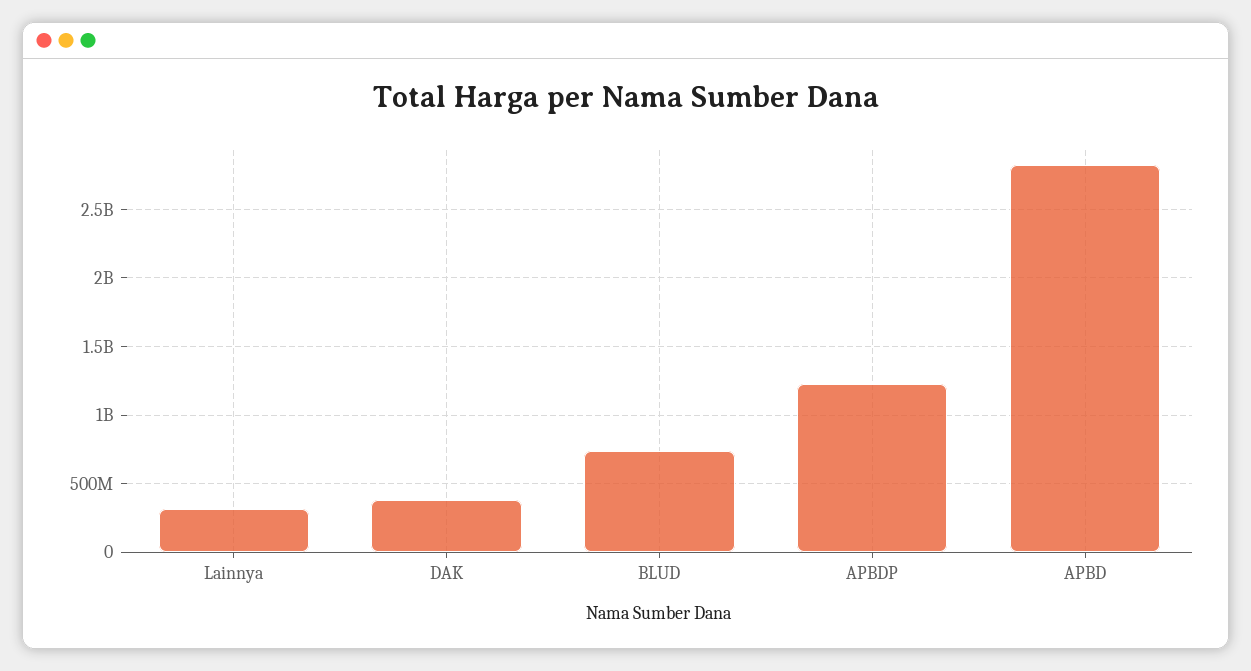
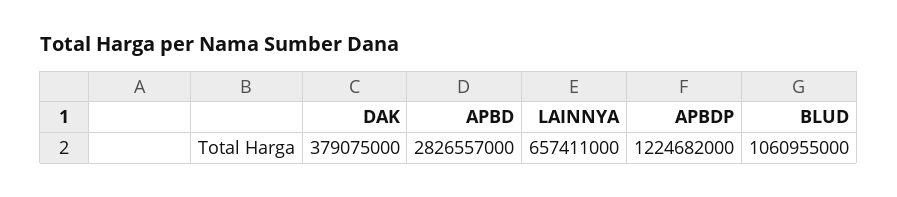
Lainnya: 300000000 -> 657411000
BLUD: 750000000 -> 1060955000

